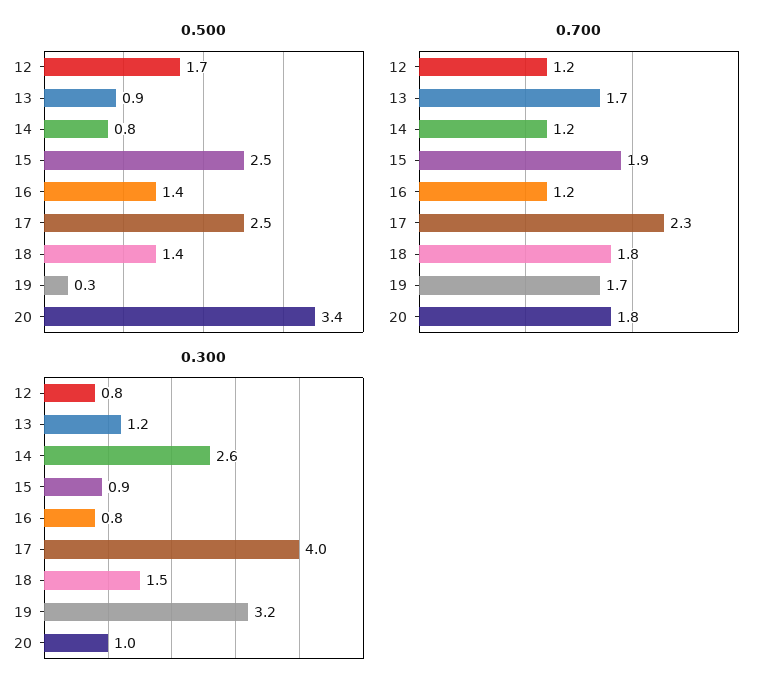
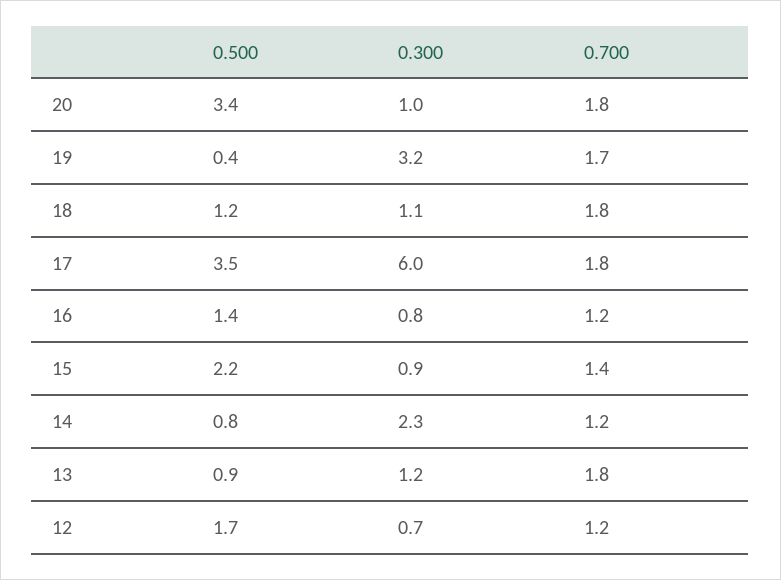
0.500, 15: 2.5 -> 2.2
0.500, 17: 2.5 -> 3.5
0.500, 18: 1.4 -> 1.2
0.500, 19: 0.3 -> 0.4
0.700, 13: 1.7 -> 1.8
0.700, 15: 1.9 -> 1.4
0.700, 17: 2.3 -> 1.8
0.300, 12: 0.8 -> 0.7
0.300, 14: 2.6 -> 2.3
0.300, 17: 4 -> 6
0.300, 18: 1.5 -> 1.1

